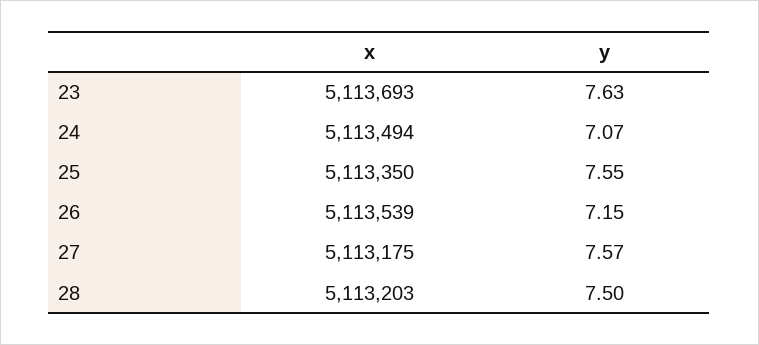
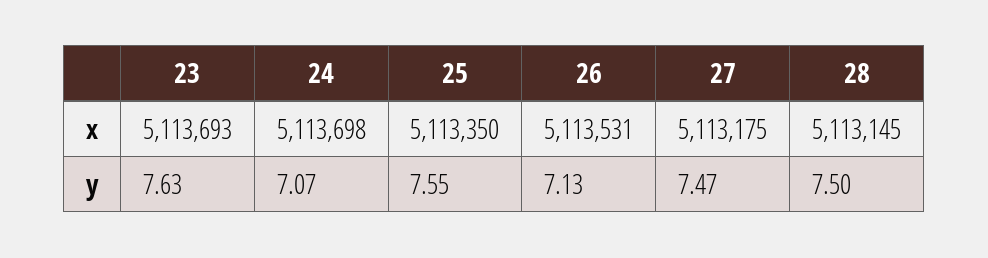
x, 24: 5113494 -> 5113698
x, 26: 5113539 -> 5113531
y, 26: 7.15 -> 7.13
y, 27: 7.57 -> 7.47
x, 28: 5113203 -> 5113145

